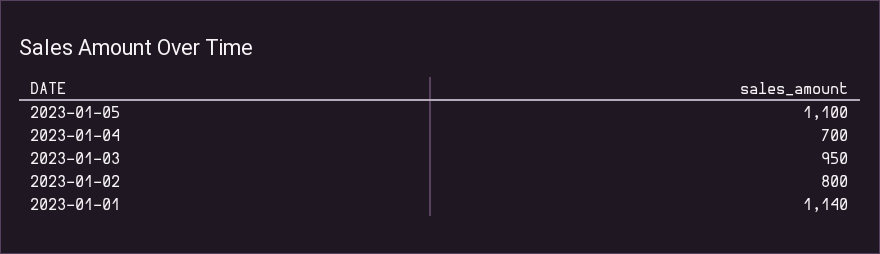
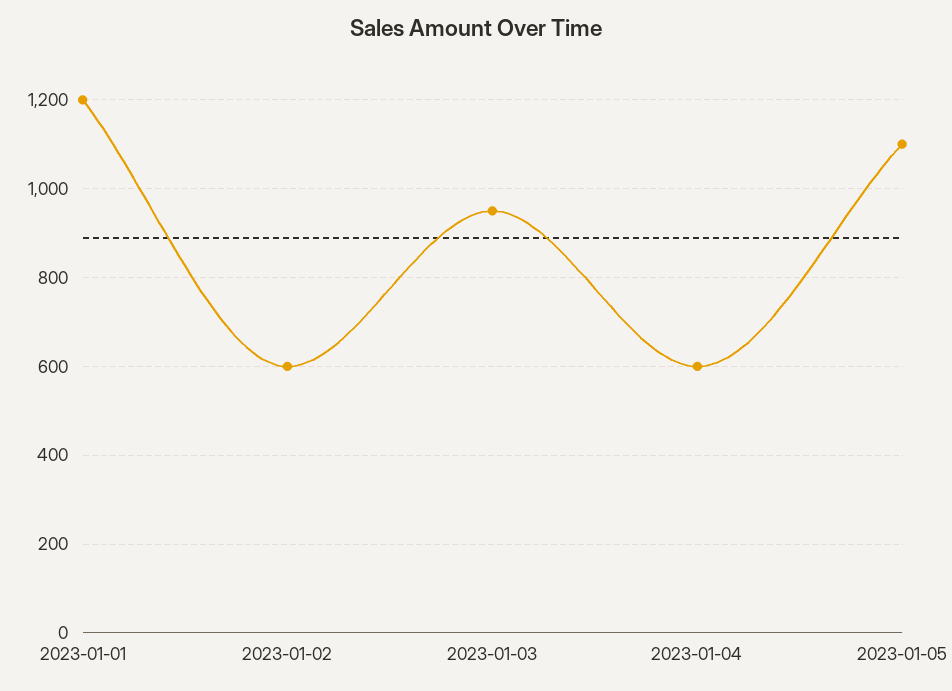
2023-01-04: 700 -> 600
2023-01-02: 800 -> 600
2023-01-01: 1140 -> 1200

